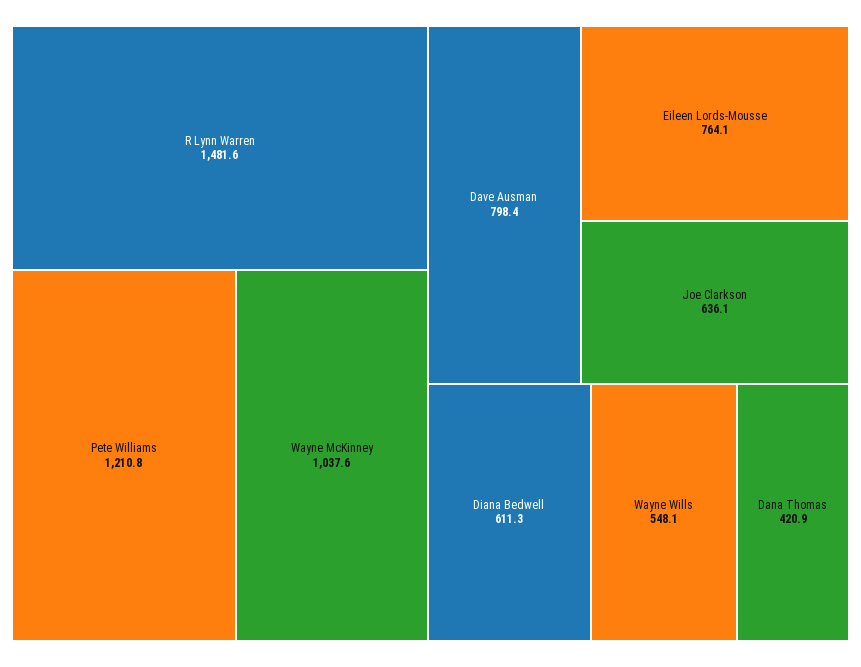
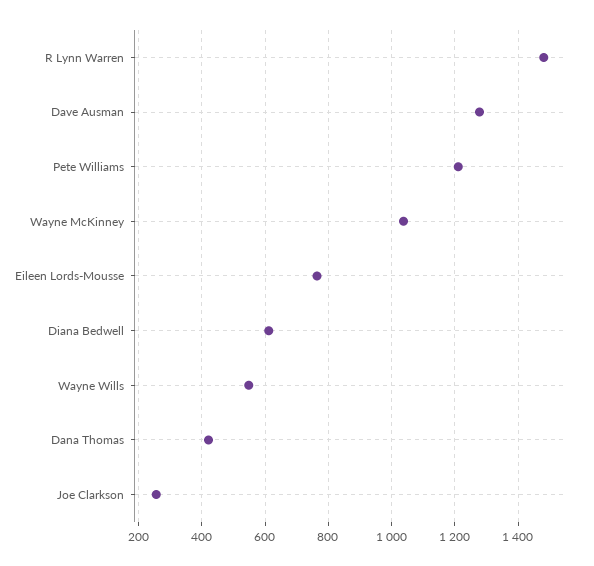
Dave Ausman: 798.4 -> 1280
Joe Clarkson: 636.1 -> 260

